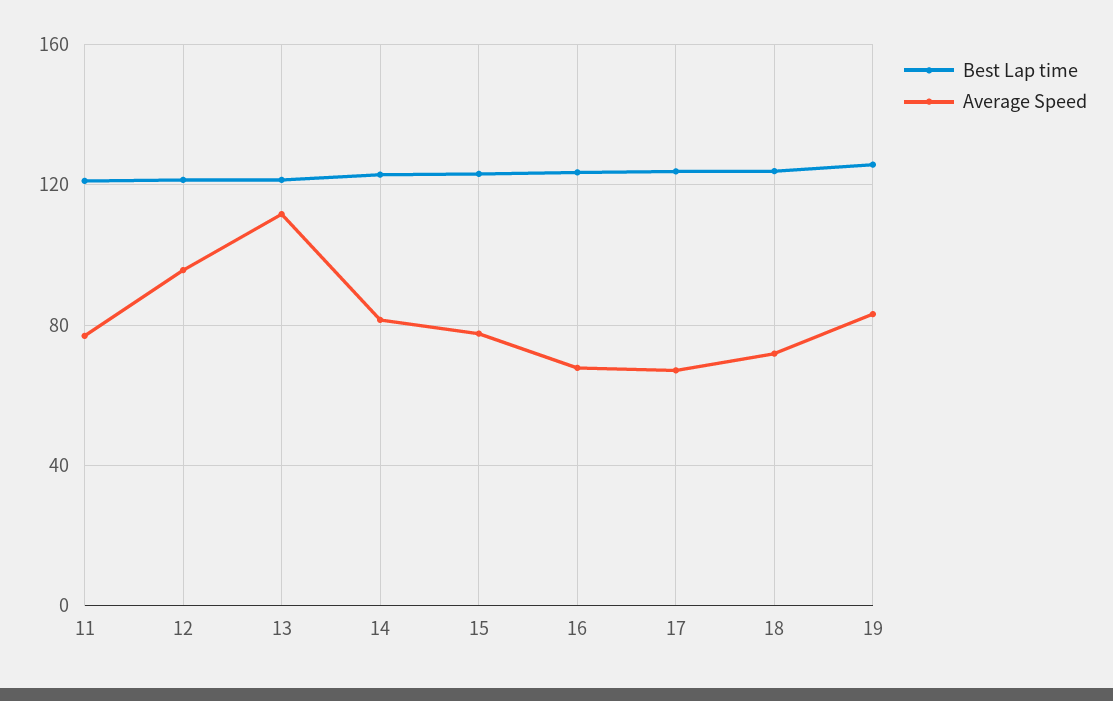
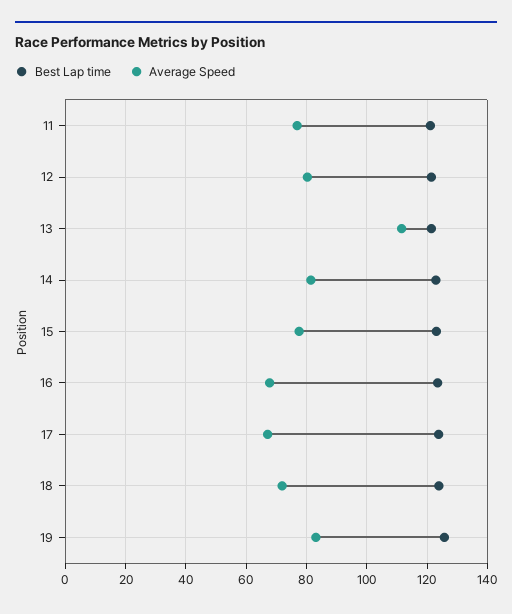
Average Speed, 12: 95 -> 80

